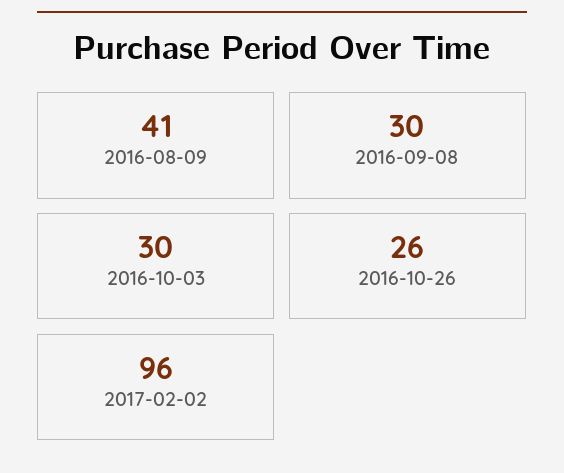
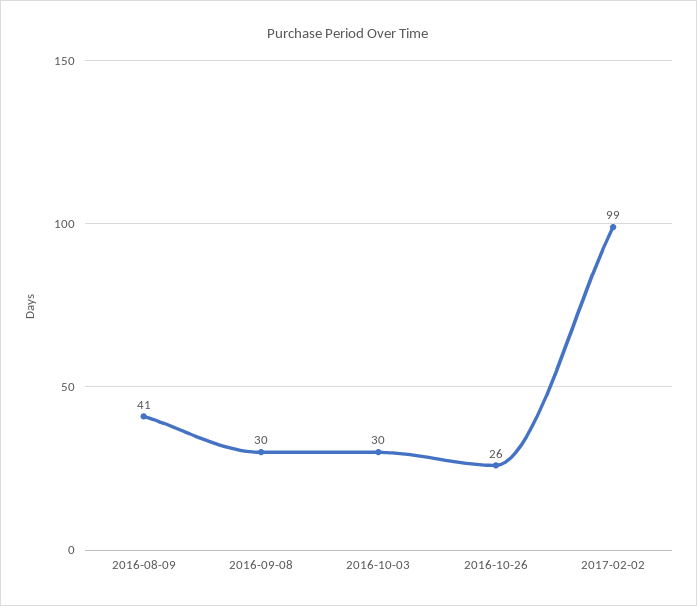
2017-02-02: 96 -> 99

